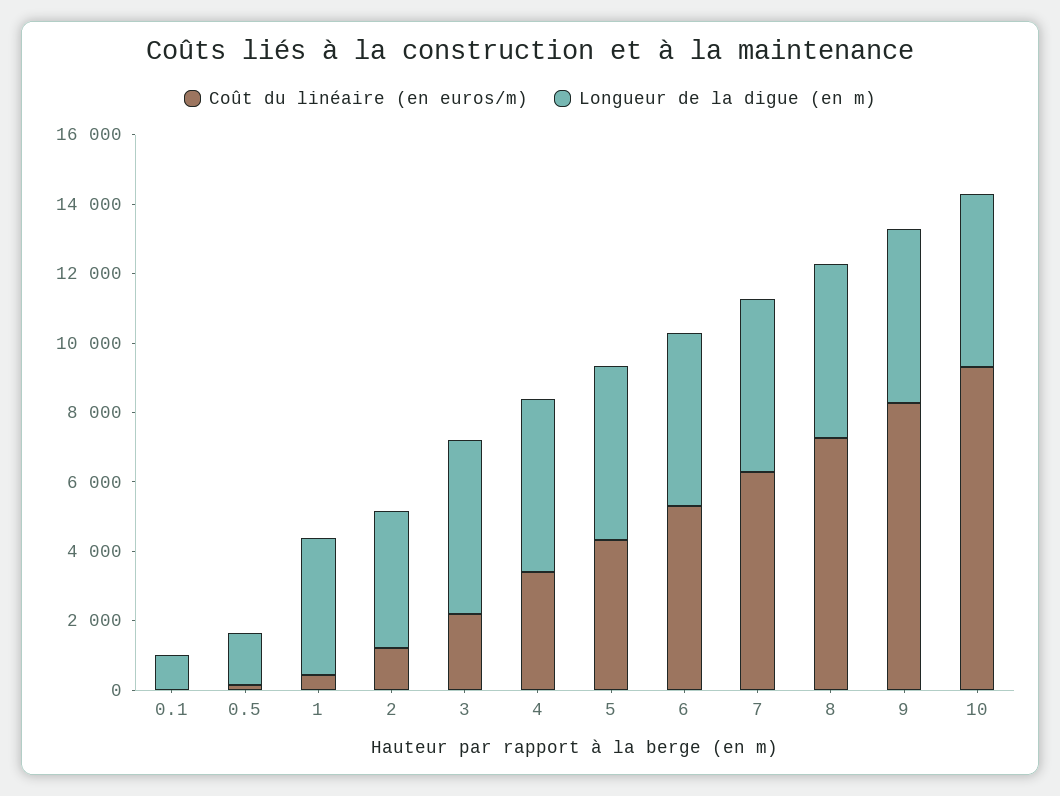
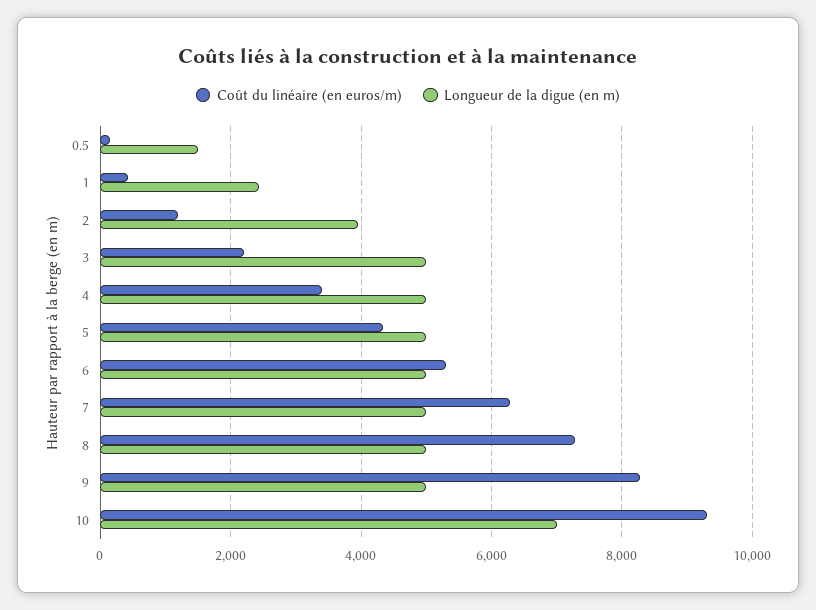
Coût du linéaire (en euros/m), 0.1: 0 -> none
Longueur de la digue (en m), 0.1: 1000 -> none
Longueur de la digue (en m), 1: 4000 -> 2400
Longueur de la digue (en m), 10: 5000 -> 7000

